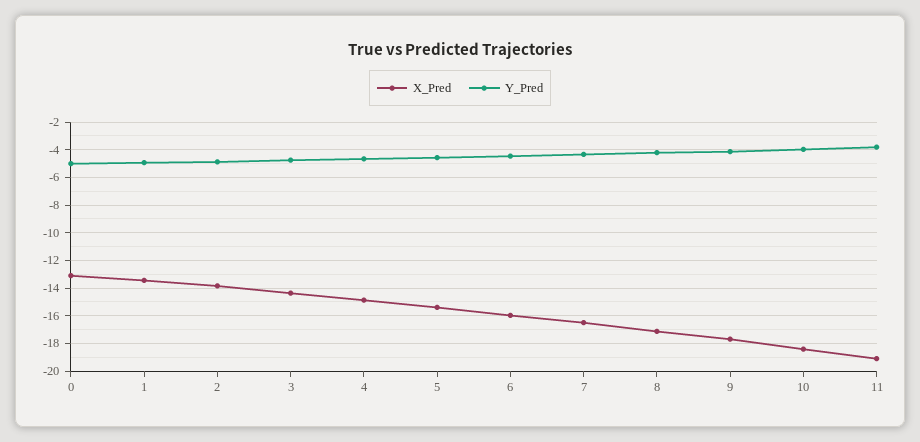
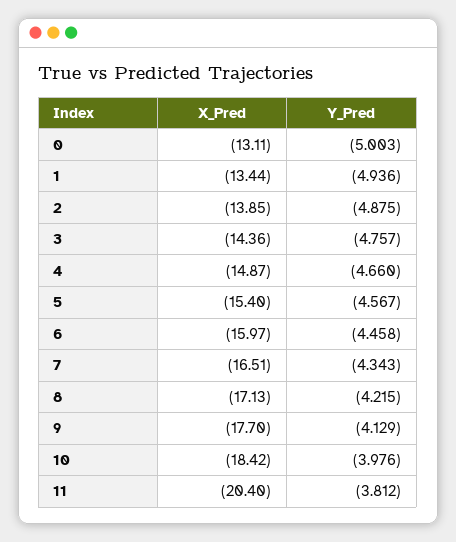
X_Pred, 11: -19 -> -20.4

